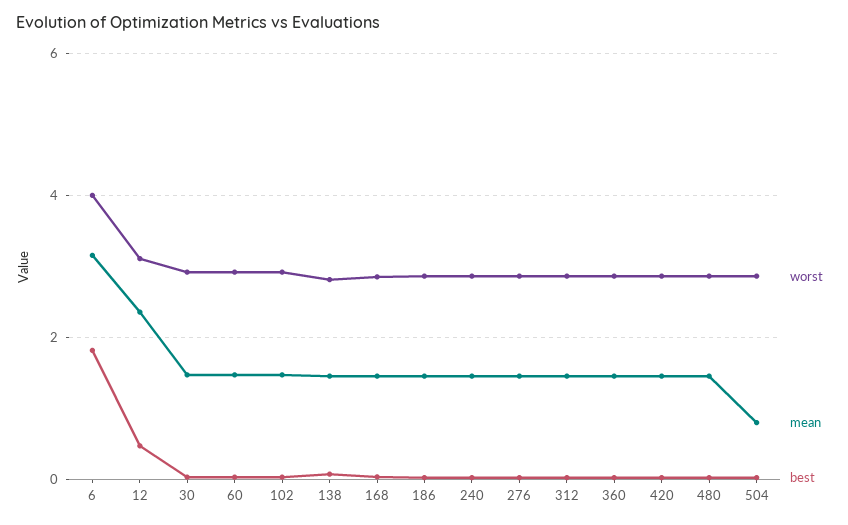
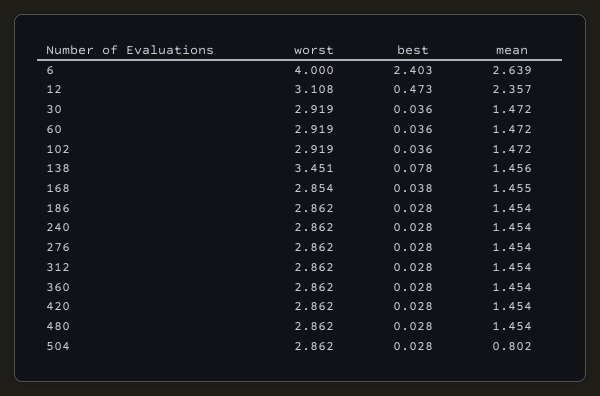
mean, 6: 3.2 -> 2.639
best, 6: 1.8 -> 2.403
worst, 138: 2.8 -> 3.451

